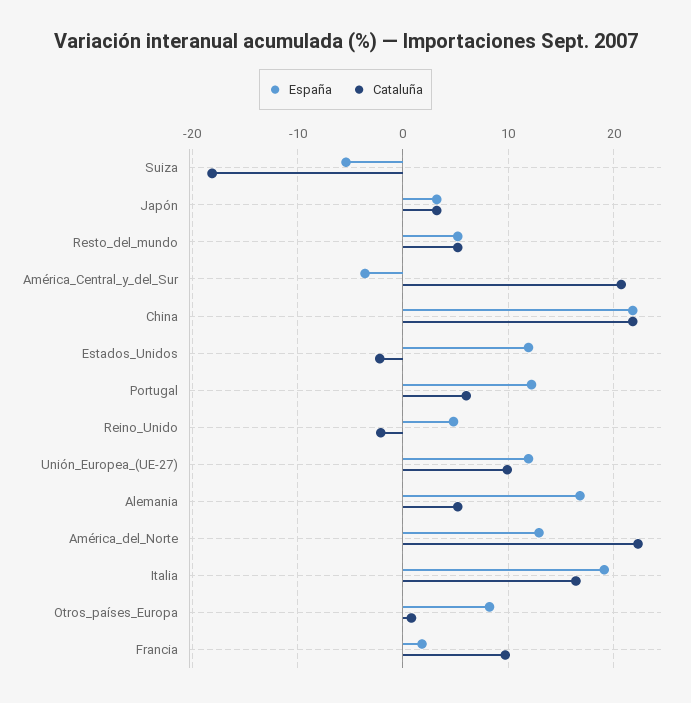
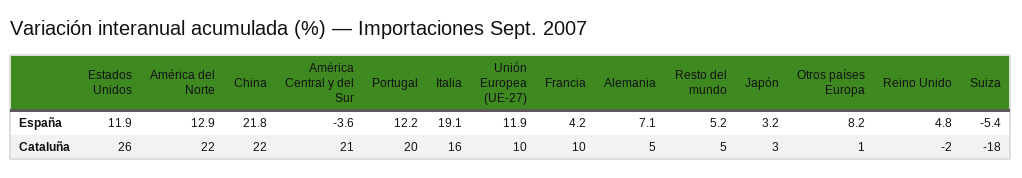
Cataluña, Estados_Unidos: -2 -> 26
Cataluña, Portugal: 6 -> 20
España, Alemania: 17 -> 7.1
España, Francia: 2 -> 4.2

